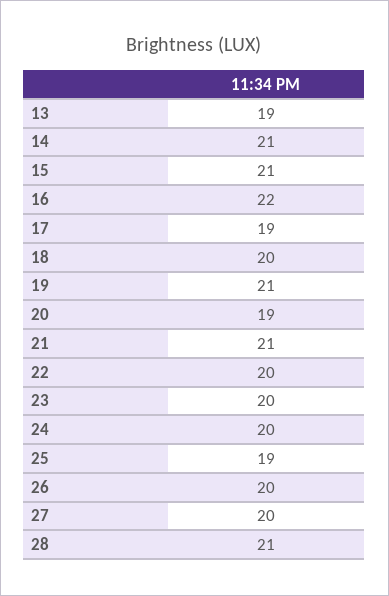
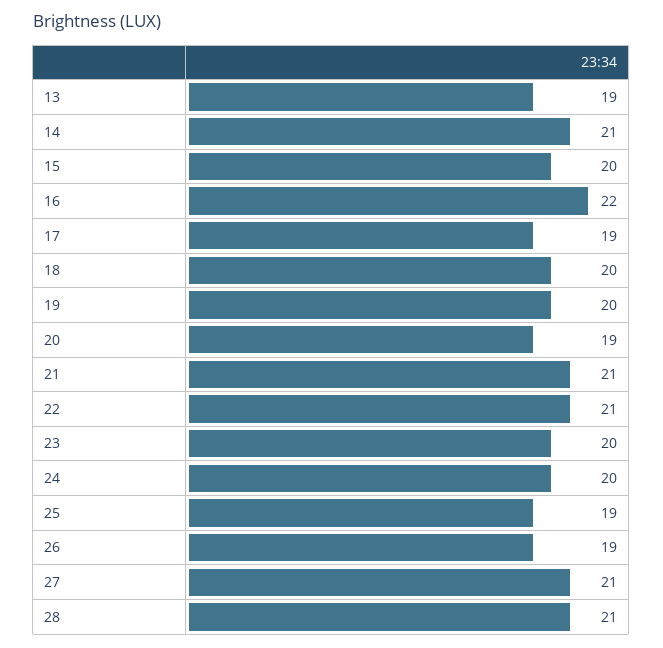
15: 21 -> 20
19: 21 -> 20
22: 20 -> 21
26: 20 -> 19
27: 20 -> 21

